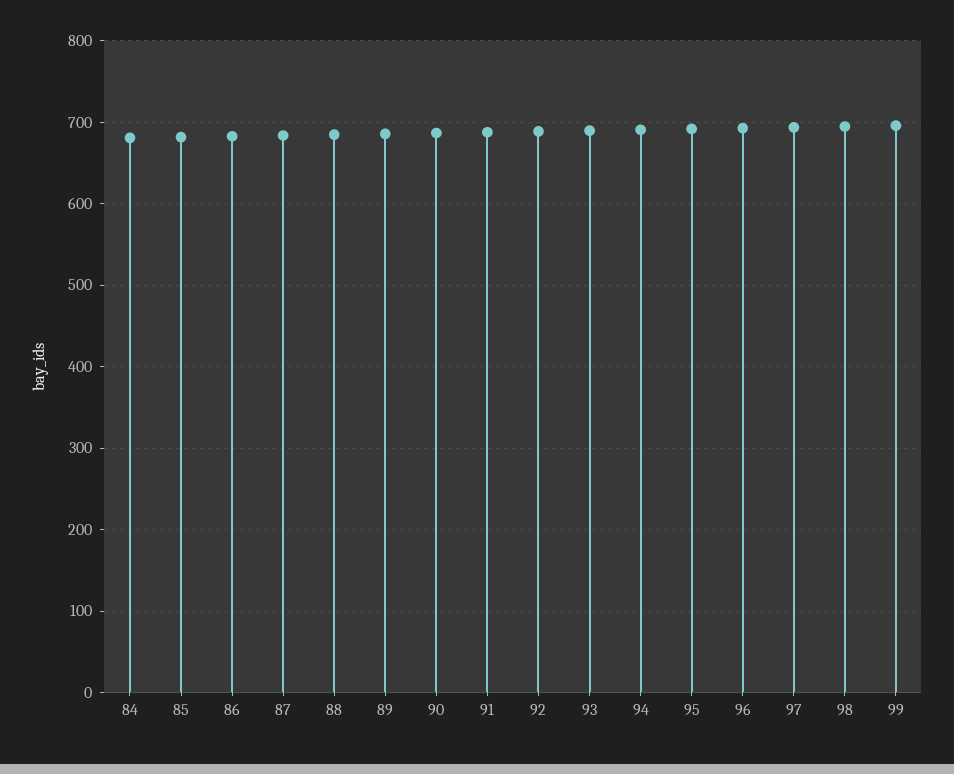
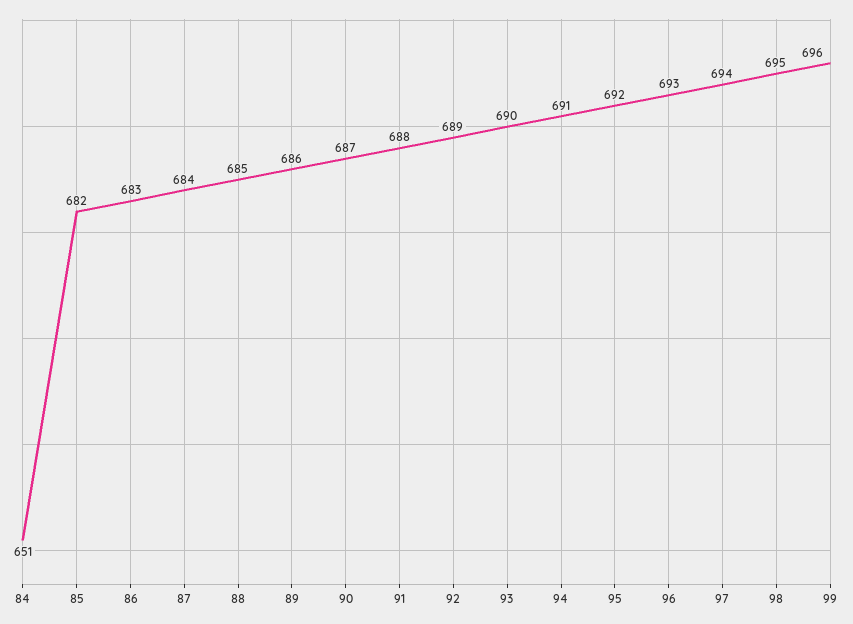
84: 680 -> 651

